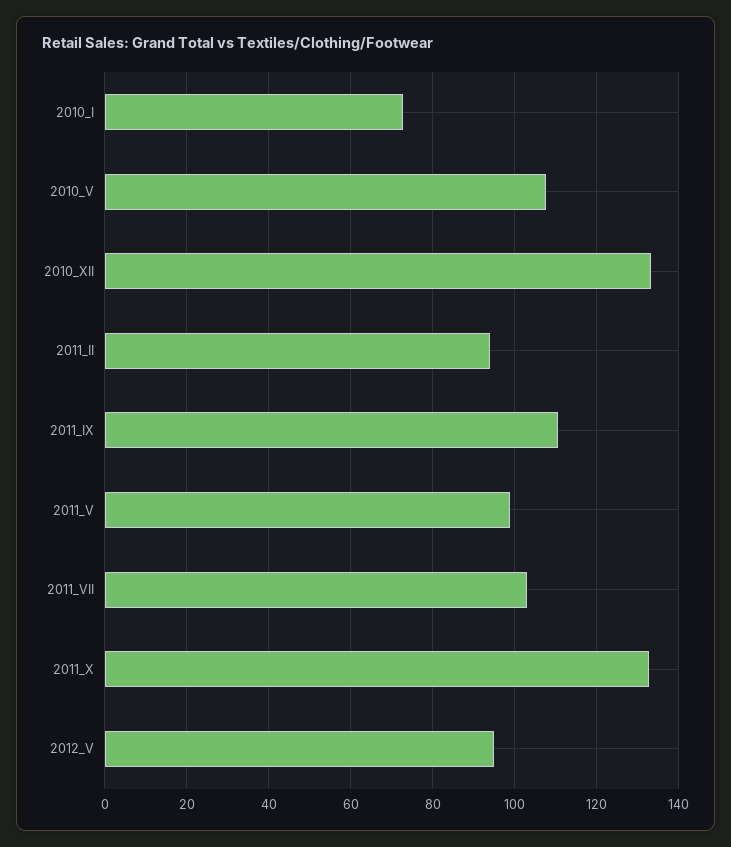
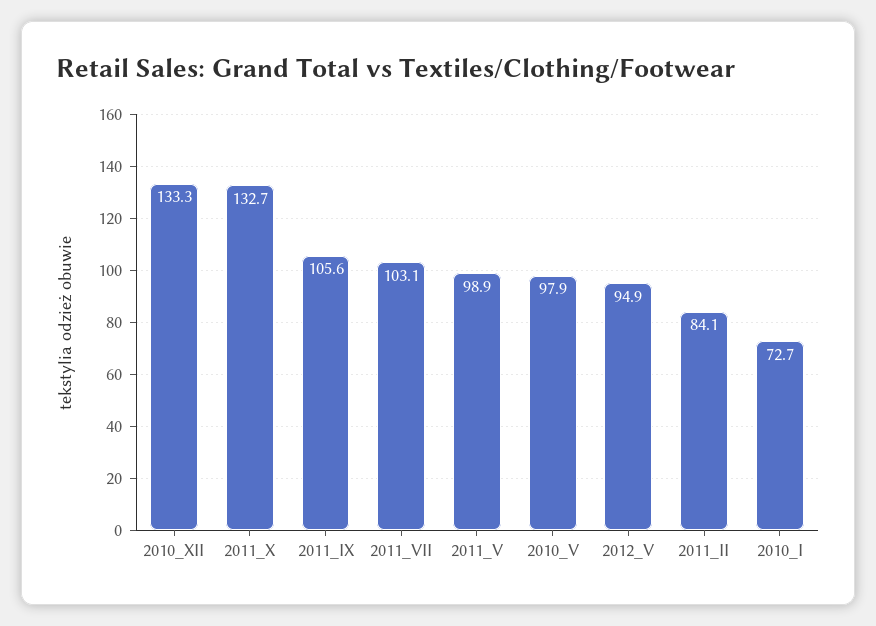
2010_V: 108 -> 97.9
2011_II: 94 -> 84.1
2011_IX: 110 -> 105.6

